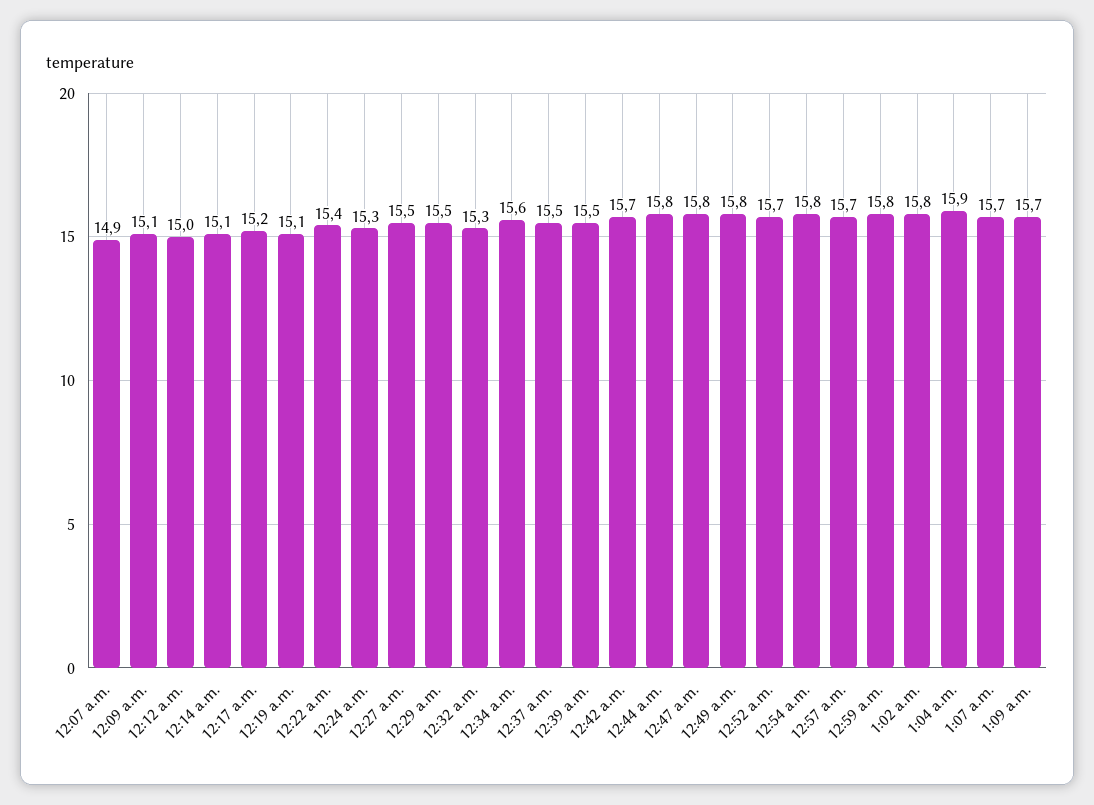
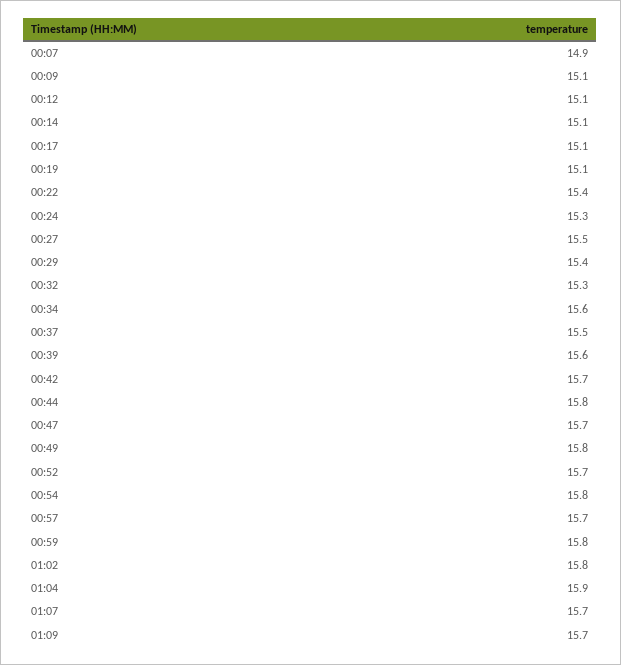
12:12 a.m.: 15 -> 15.1
12:17 a.m.: 15.2 -> 15.1
12:29 a.m.: 15.5 -> 15.4
12:39 a.m.: 15.5 -> 15.6
12:47 a.m.: 15.8 -> 15.7

